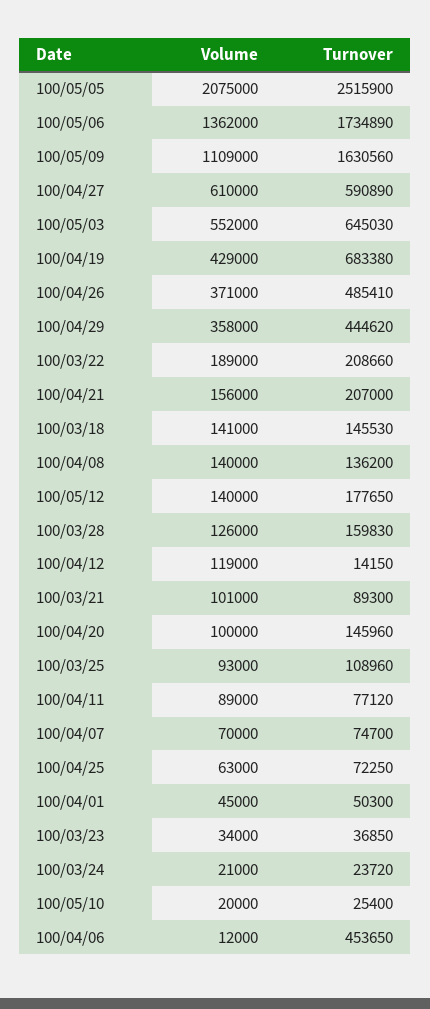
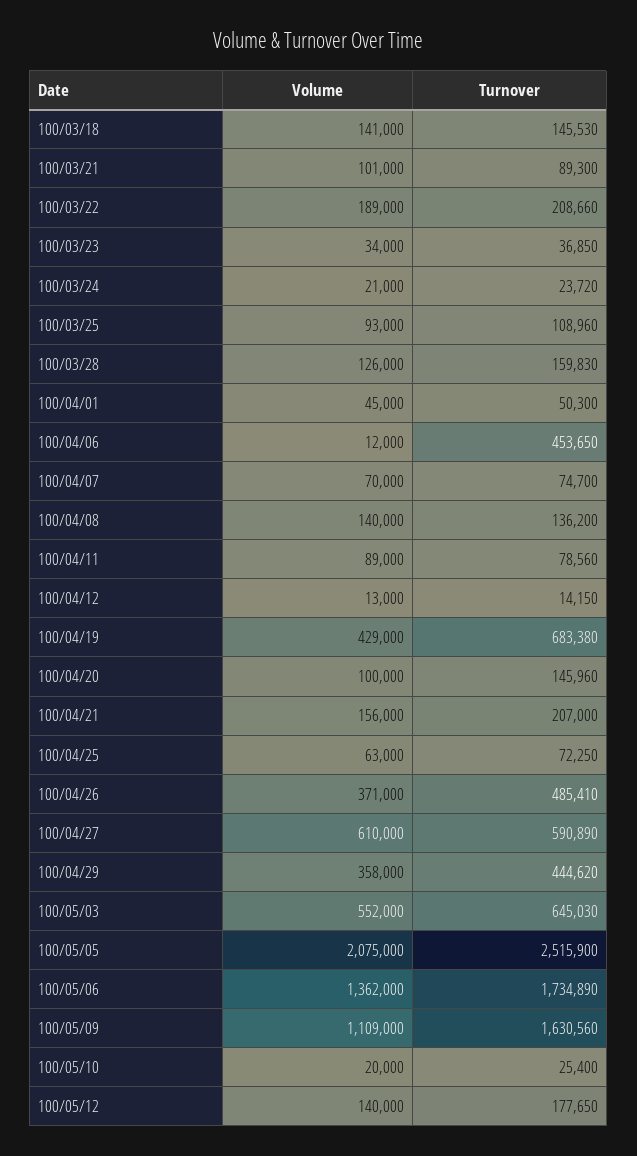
Volume, 100/04/12: 119000 -> 13000
Turnover, 100/04/11: 77120 -> 78560

